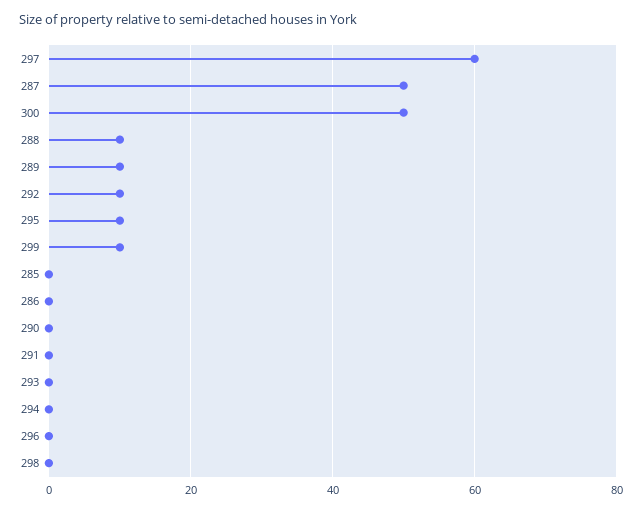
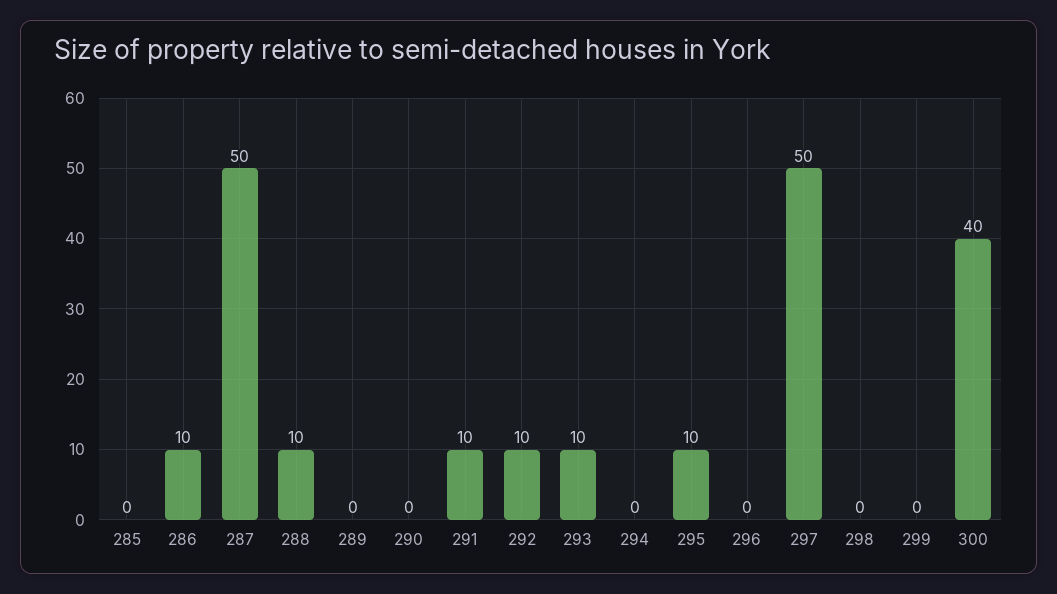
297: 60 -> 50
300: 50 -> 40
289: 10 -> 0
299: 10 -> 0
286: 0 -> 10
291: 0 -> 10
293: 0 -> 10

